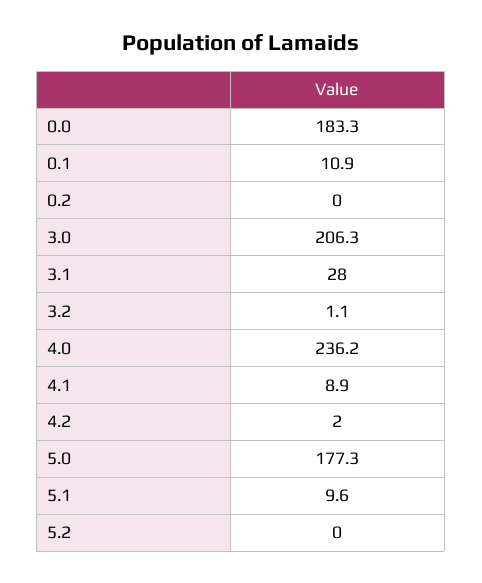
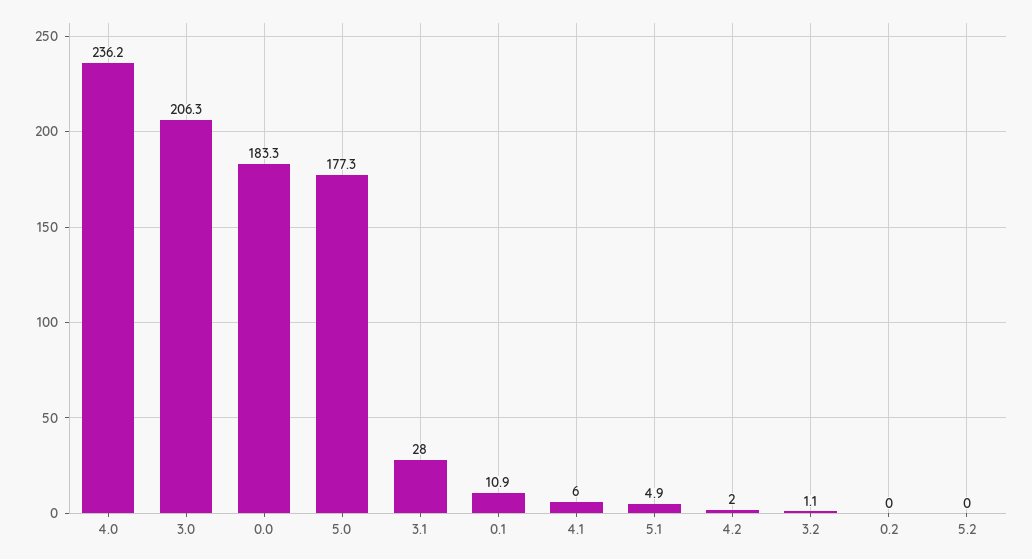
4.1: 8.9 -> 6
5.1: 9.6 -> 4.9

